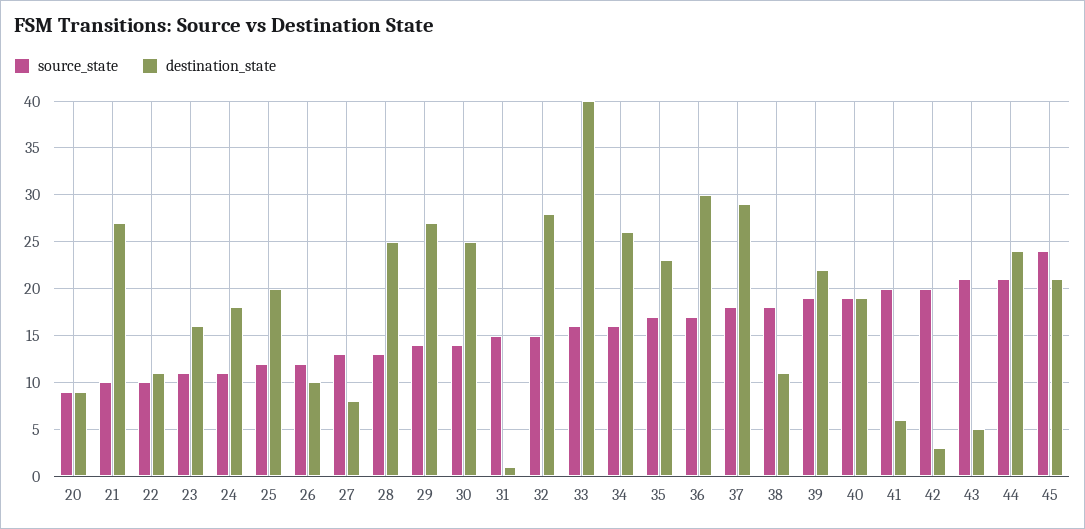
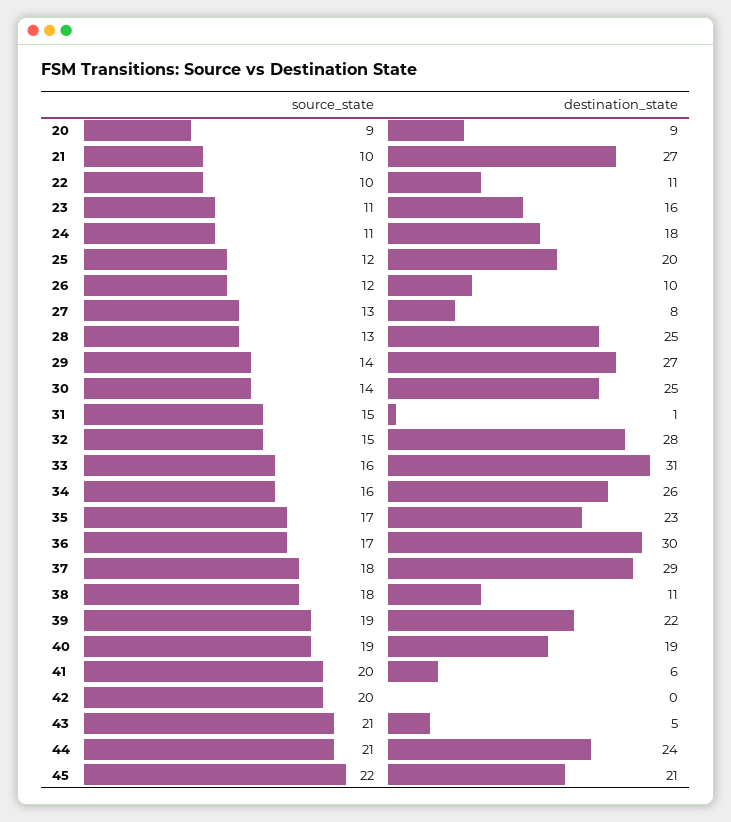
destination_state, 33: 40 -> 31
destination_state, 42: 3 -> 0
source_state, 45: 24 -> 22

